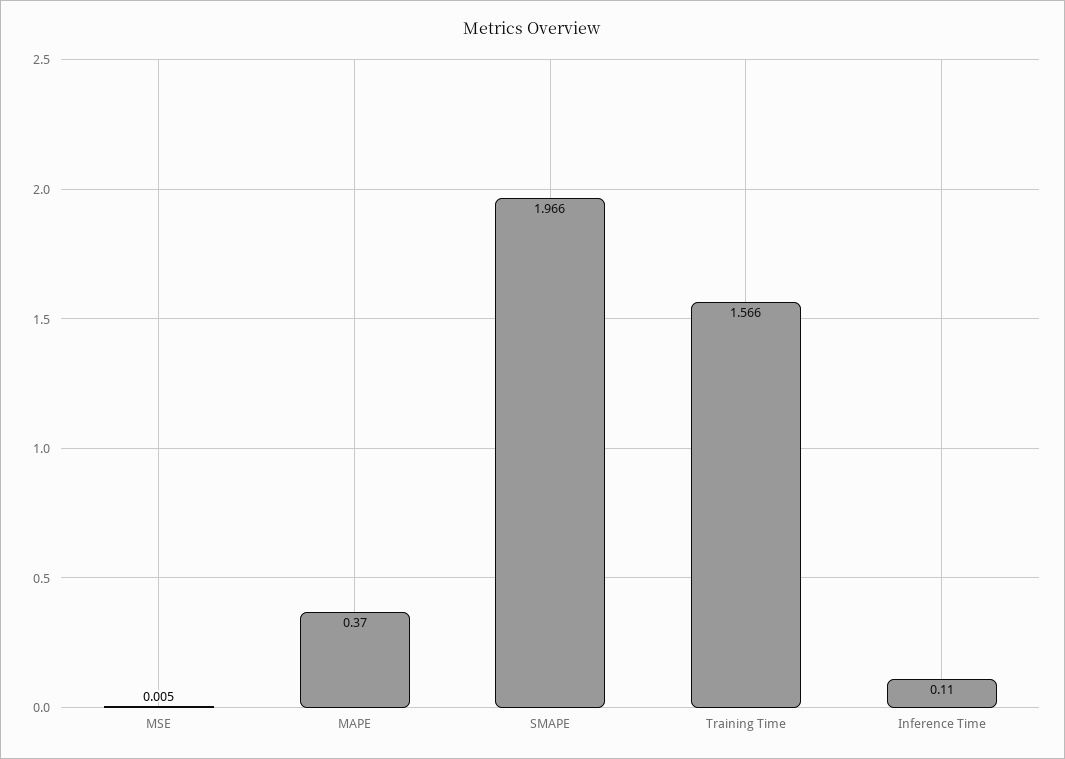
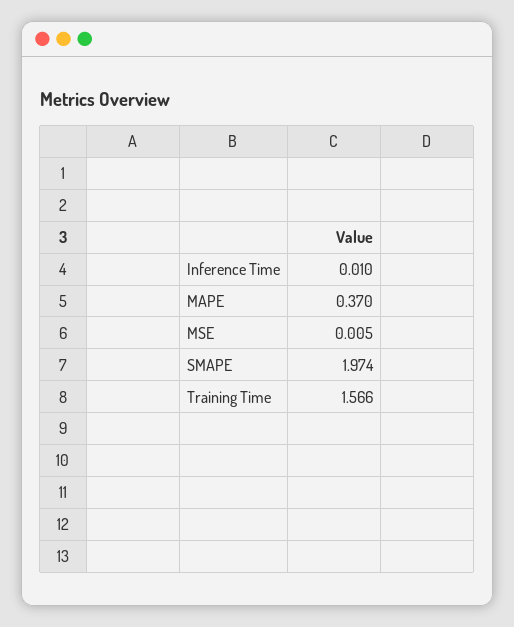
SMAPE: 1.966 -> 1.974
Inference Time: 0.11 -> 0.01

